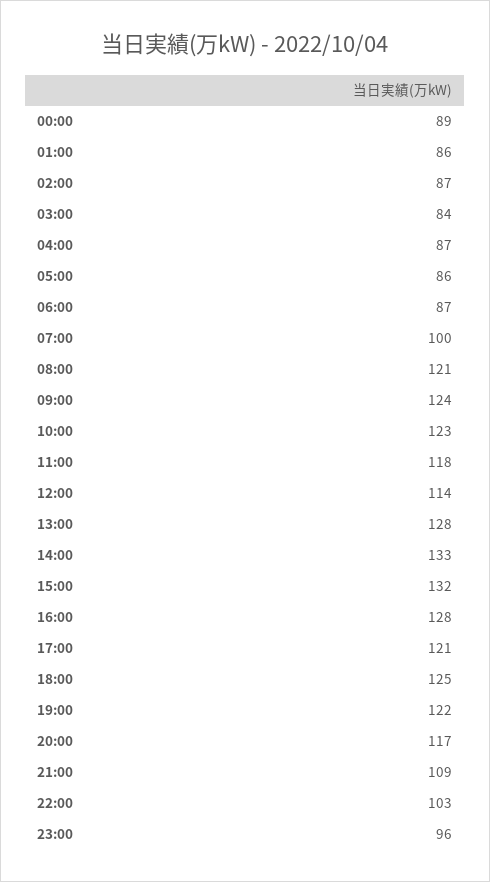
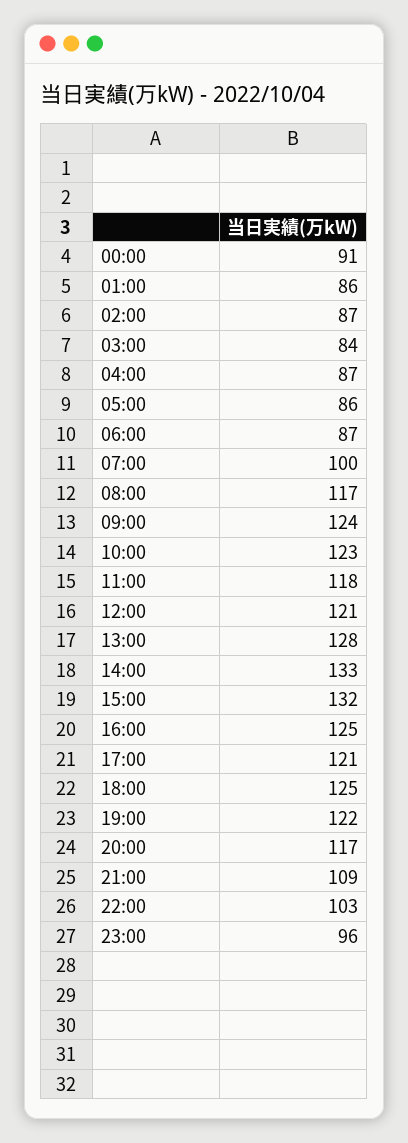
00:00: 89 -> 91
08:00: 121 -> 117
12:00: 114 -> 121
16:00: 128 -> 125

